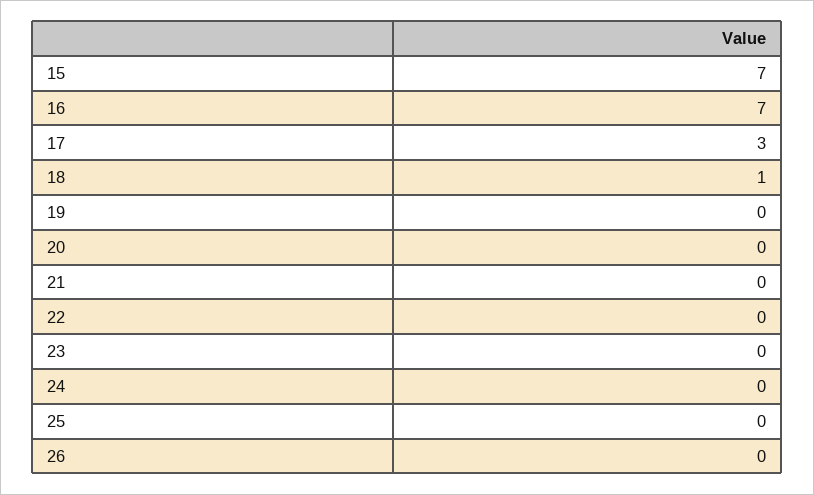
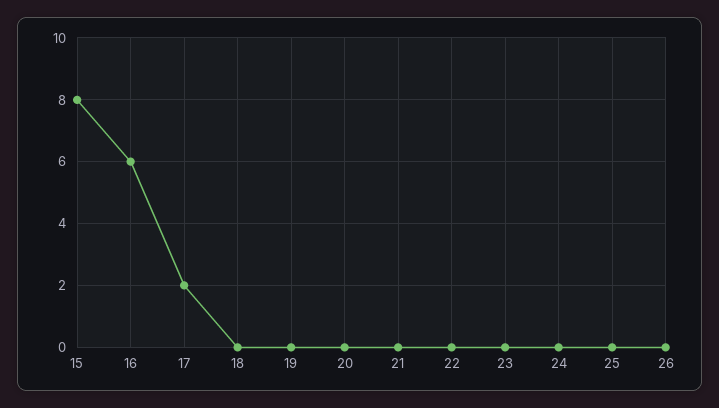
15: 7 -> 8
16: 7 -> 6
17: 3 -> 2
18: 1 -> 0

